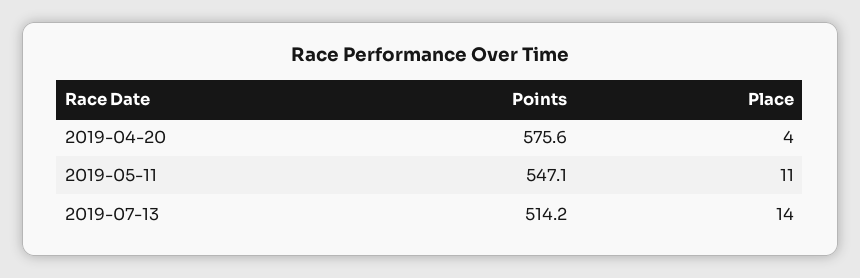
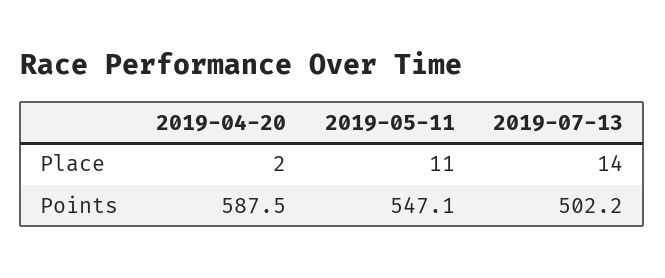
Points, 2019-04-20: 575.6 -> 587.5
Place, 2019-04-20: 4 -> 2
Points, 2019-07-13: 514.2 -> 502.2

